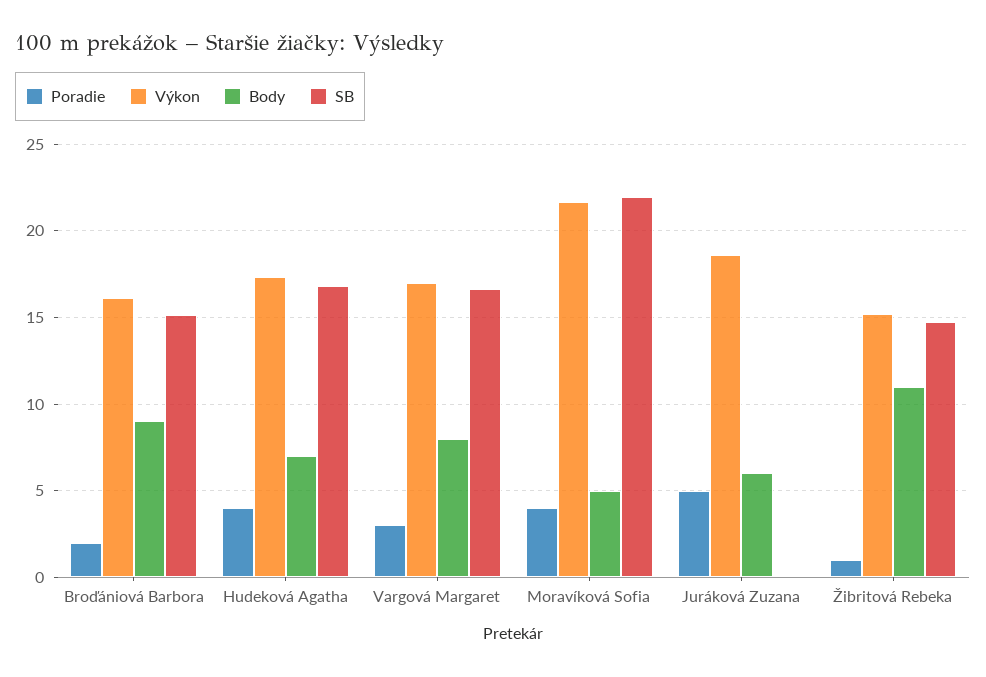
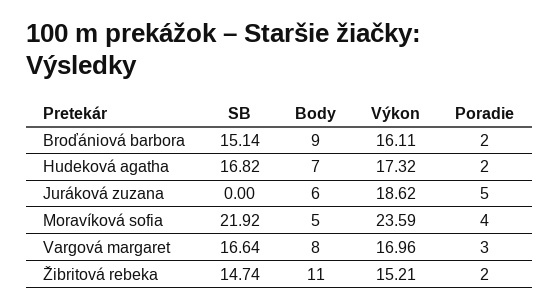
Poradie, Hudeková Agatha: 4 -> 2
Výkon, Moravíková Sofia: 21.5 -> 23.59
Poradie, Žibritová Rebeka: 1 -> 2

